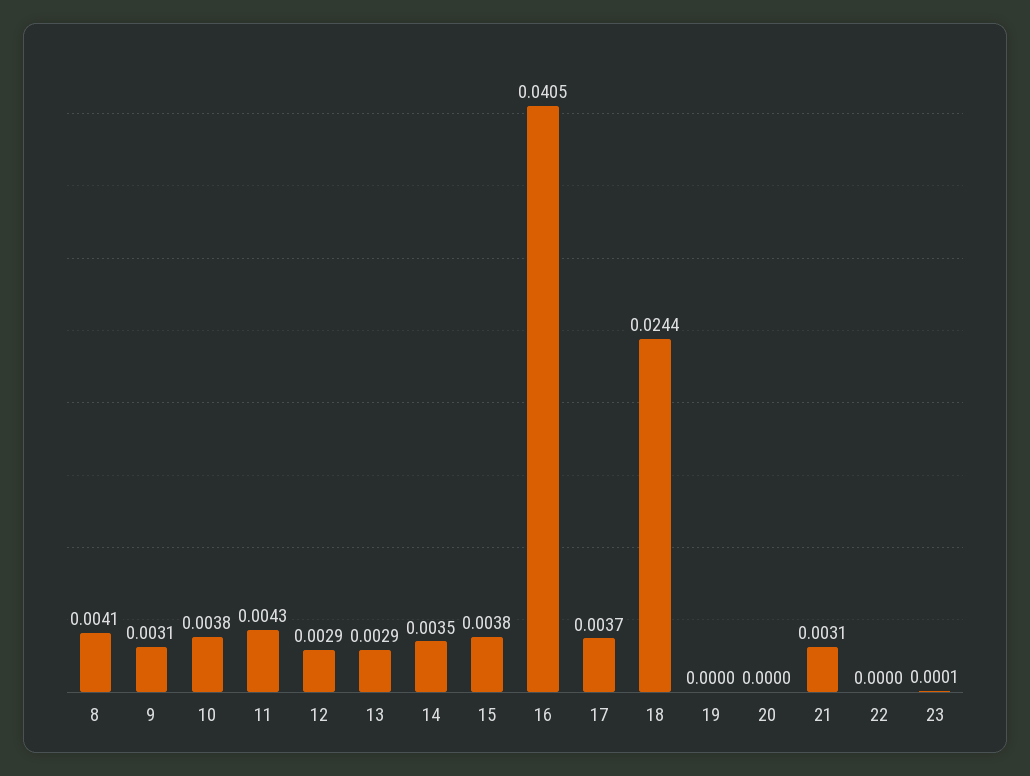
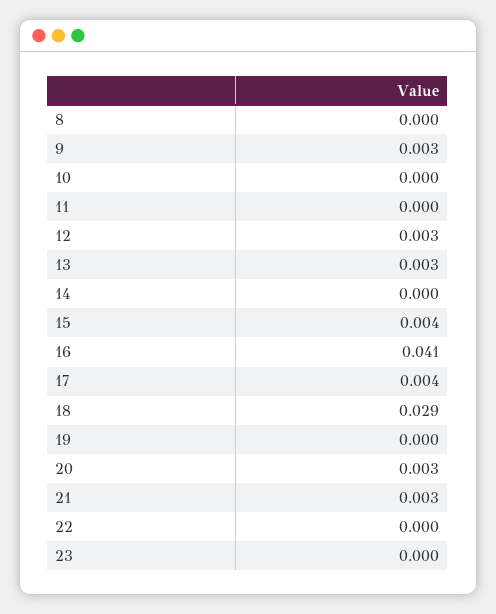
8: 0.0041 -> 0
10: 0.0038 -> 0
11: 0.0043 -> 0
14: 0.0035 -> 0
18: 0.0244 -> 0.029
20: 0 -> 0.003

